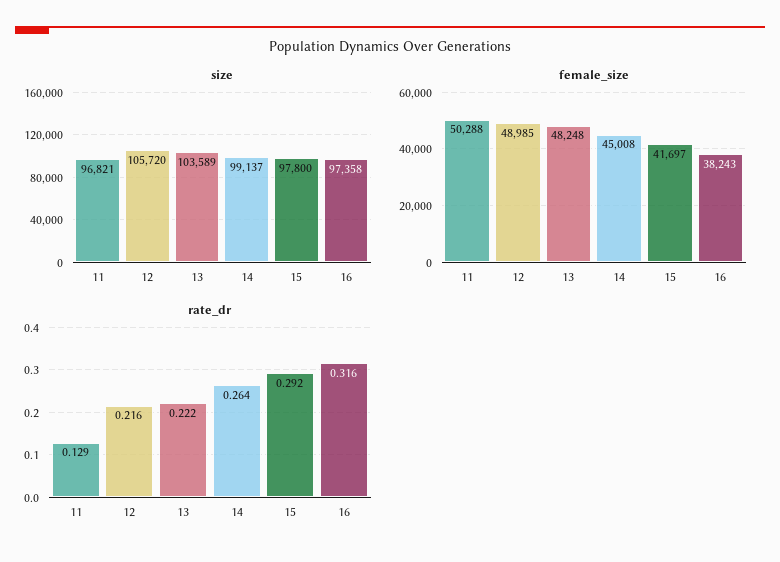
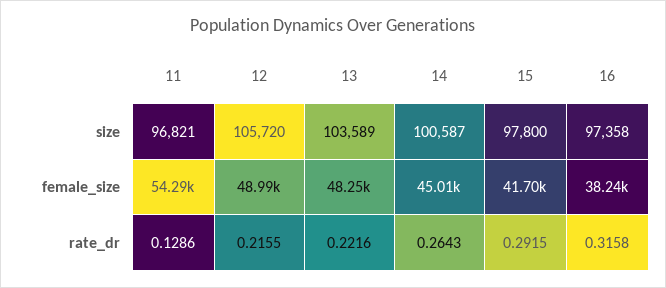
size, 14: 99137 -> 100587
female_size, 11: 50288 -> 54290

